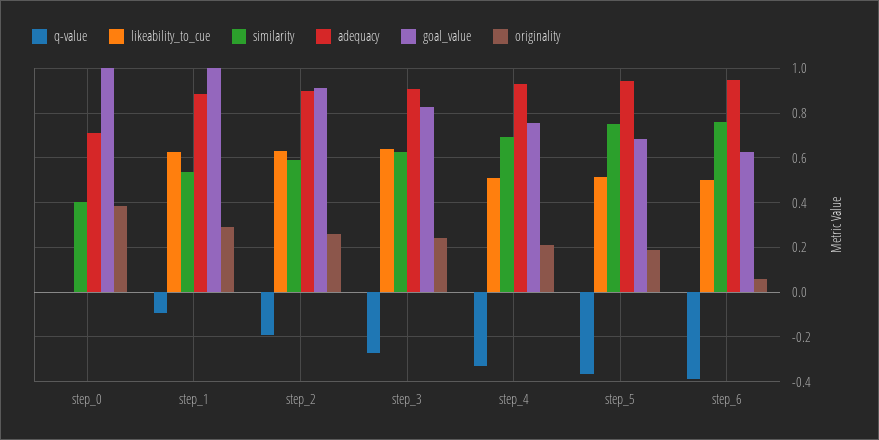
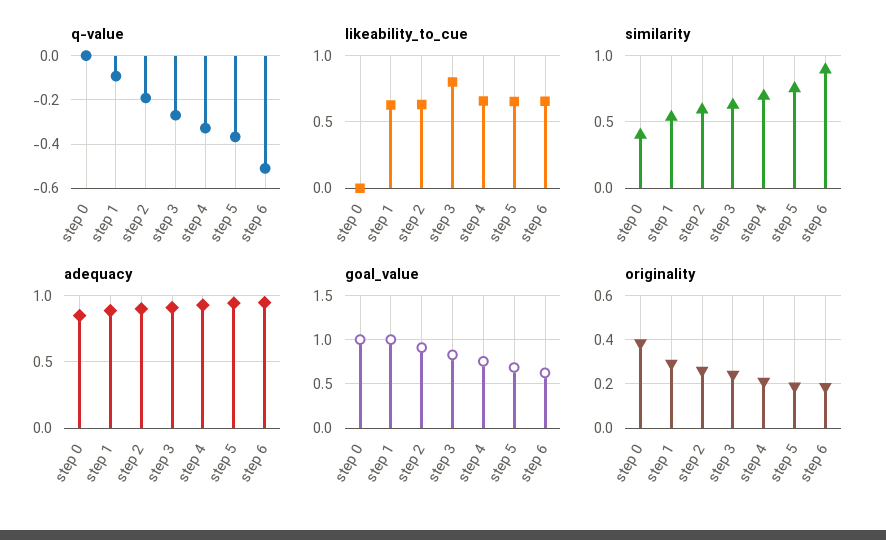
adequacy, step_0: 0.7 -> 0.85
likeability_to_cue, step_3: 0.65 -> 0.8
likeability_to_cue, step_4: 0.5 -> 0.65
likeability_to_cue, step_5: 0.5 -> 0.65
q-value, step_6: -0.4 -> -0.5
likeability_to_cue, step_6: 0.5 -> 0.65
similarity, step_6: 0.75 -> 0.9
originality, step_6: 0.05 -> 0.2

